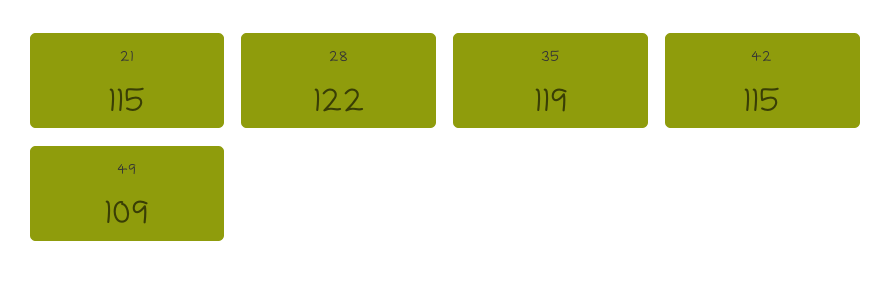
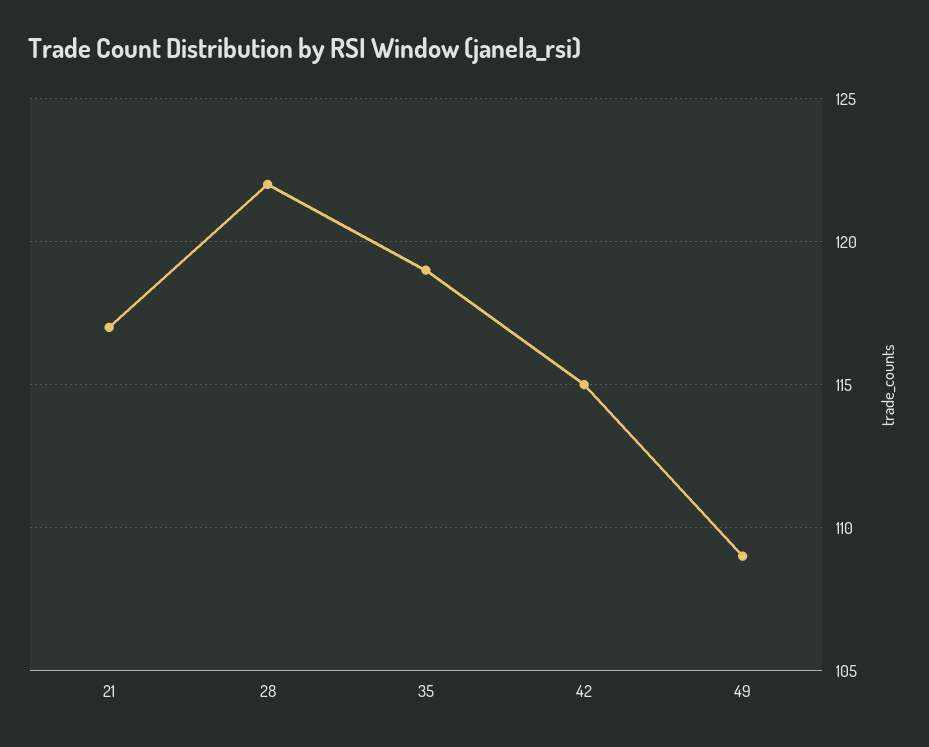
21: 115 -> 117

